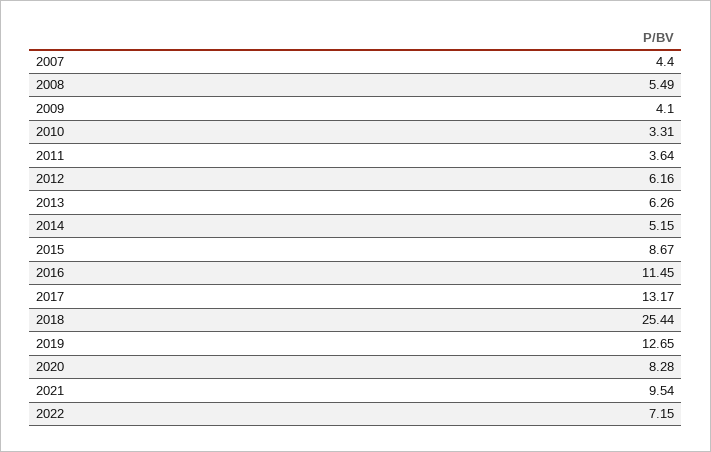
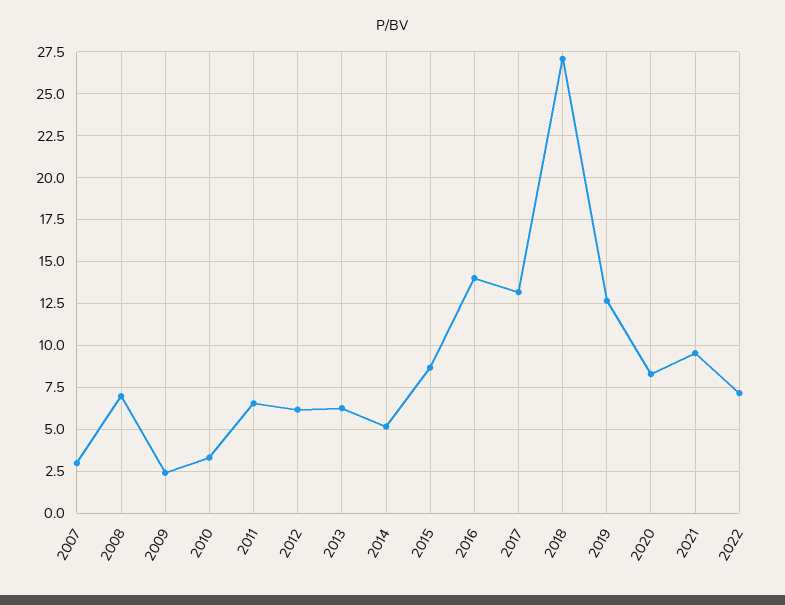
2007: 4.4 -> 3
2008: 5.49 -> 7
2009: 4.1 -> 2.5
2011: 3.64 -> 6.5
2016: 11.45 -> 14
2018: 25.44 -> 27

